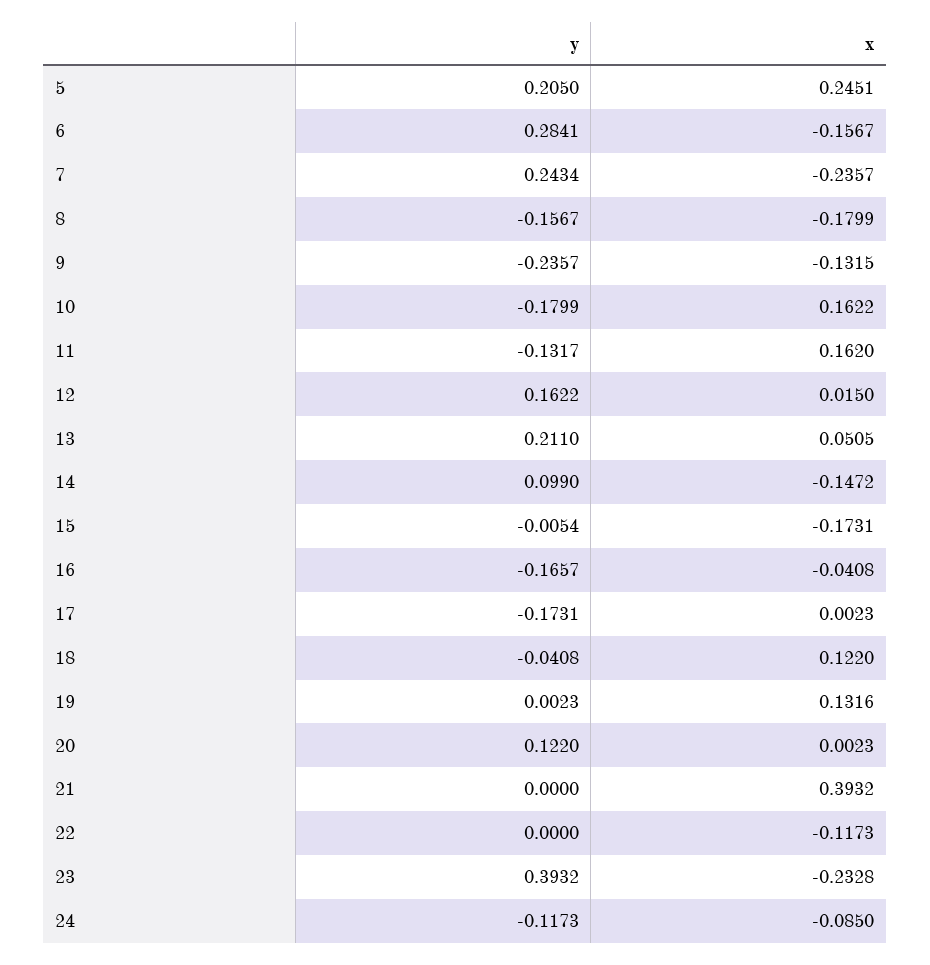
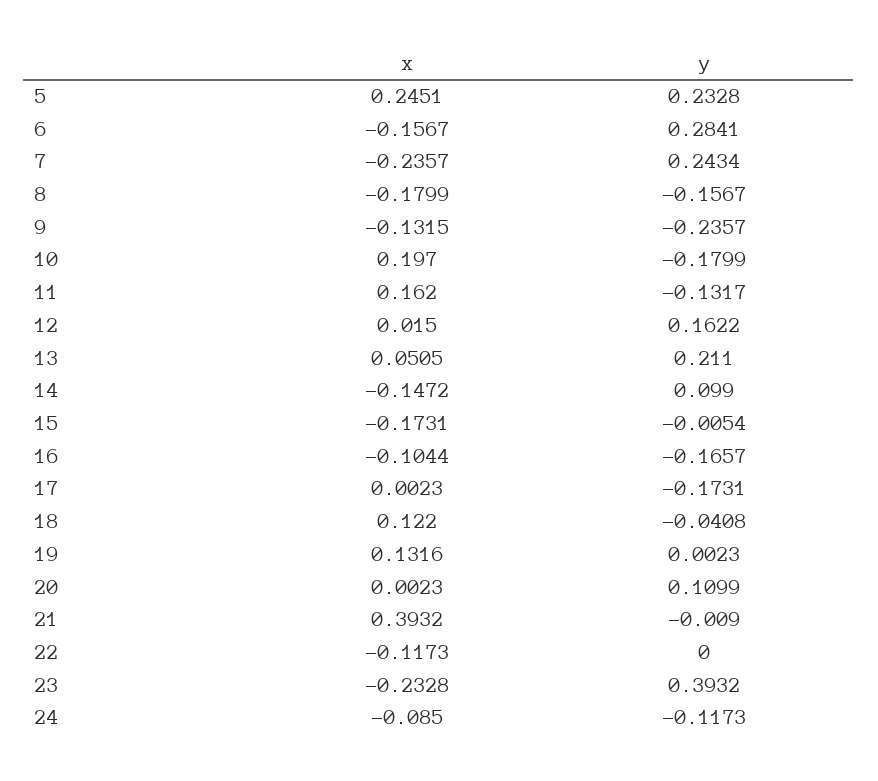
y, 5: 0.205 -> 0.2328
x, 10: 0.1622 -> 0.197
x, 16: -0.0408 -> -0.1044
y, 20: 0.122 -> 0.1099
y, 21: 0 -> -0.009

